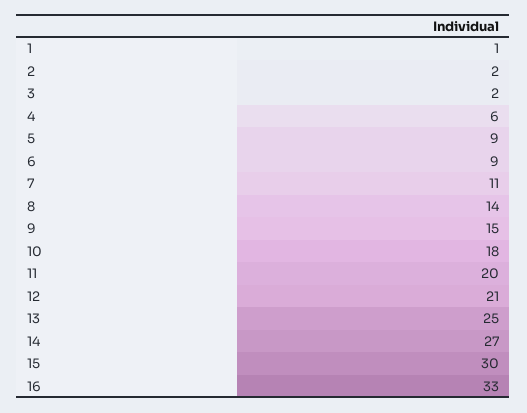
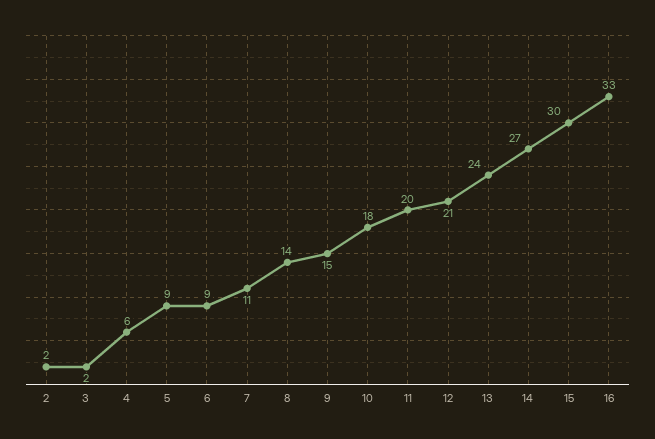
1: 1 -> none
13: 25 -> 24

